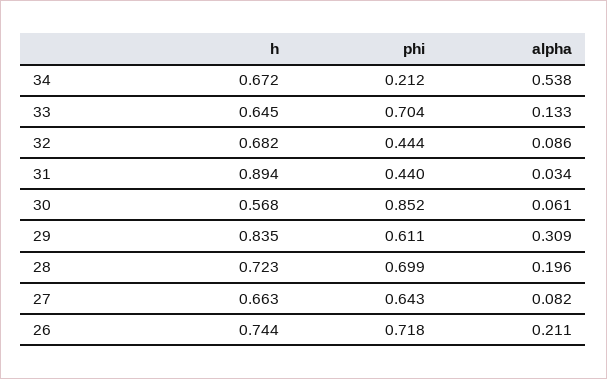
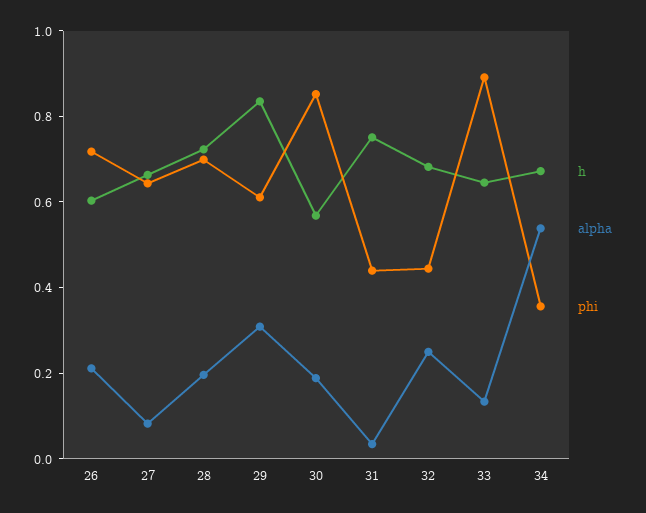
phi, 34: 0.212 -> 0.35
phi, 33: 0.704 -> 0.9
alpha, 32: 0.086 -> 0.25
h, 31: 0.894 -> 0.75
alpha, 30: 0.061 -> 0.2
h, 26: 0.744 -> 0.6

